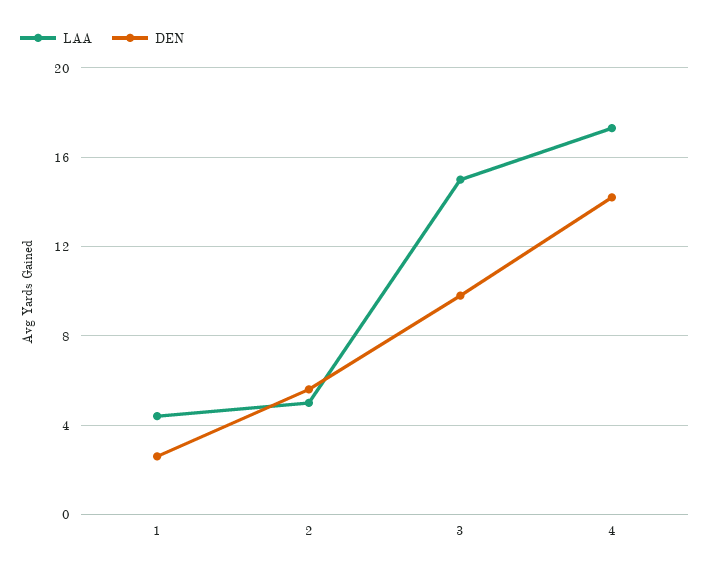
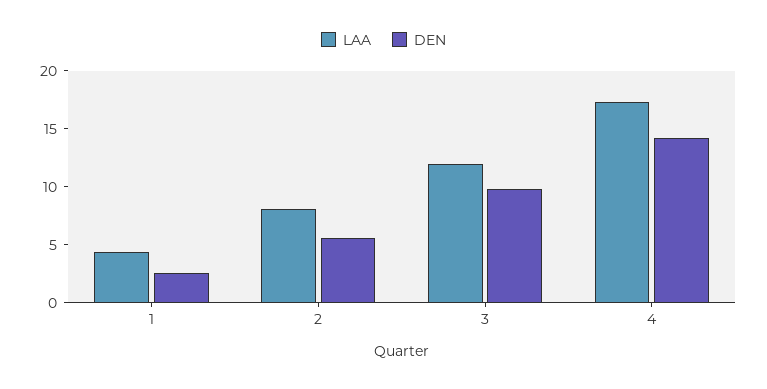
LAA, 2: 5 -> 8
LAA, 3: 15 -> 12

